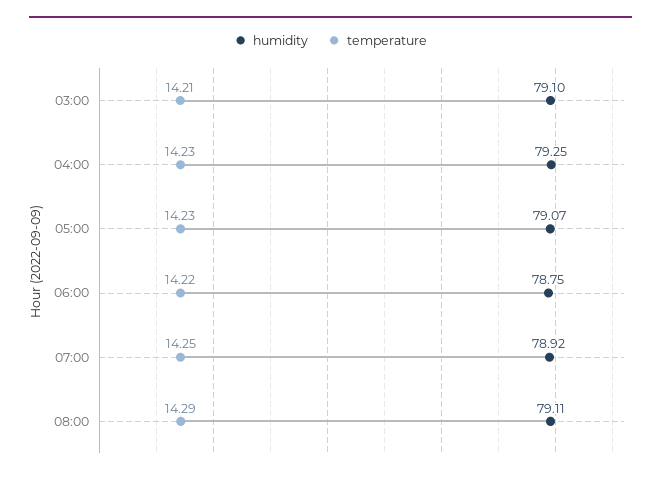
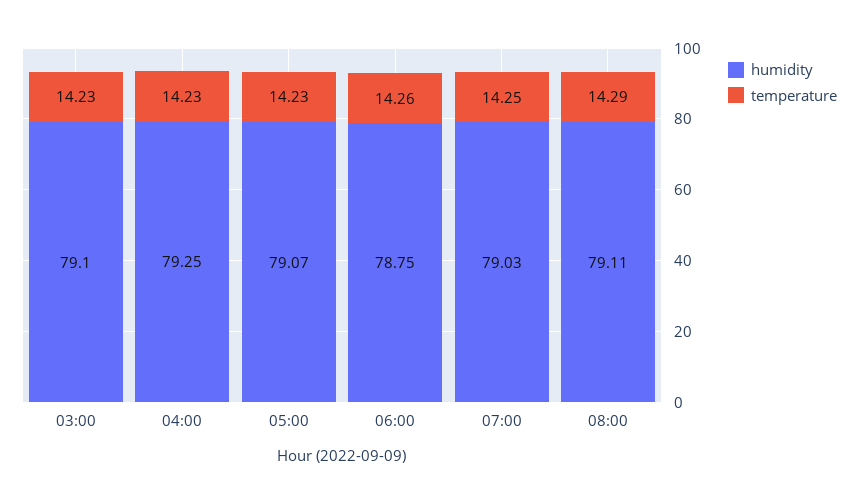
temperature, 03:00: 14.21 -> 14.23
temperature, 06:00: 14.22 -> 14.26
humidity, 07:00: 78.92 -> 79.03

